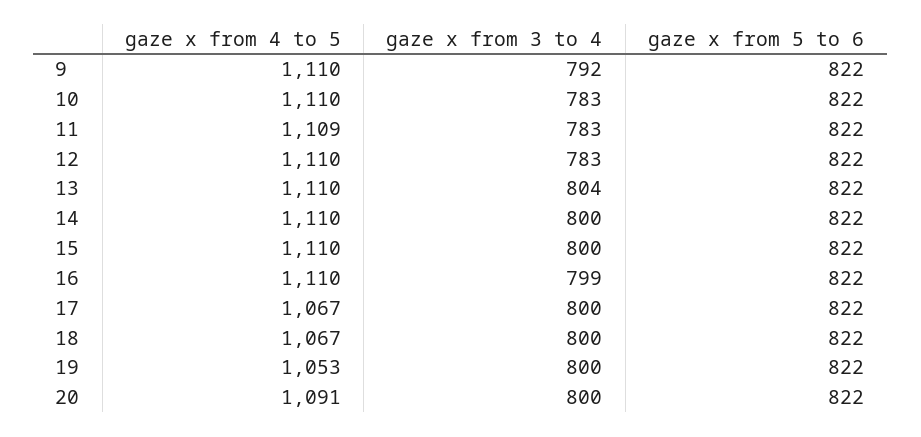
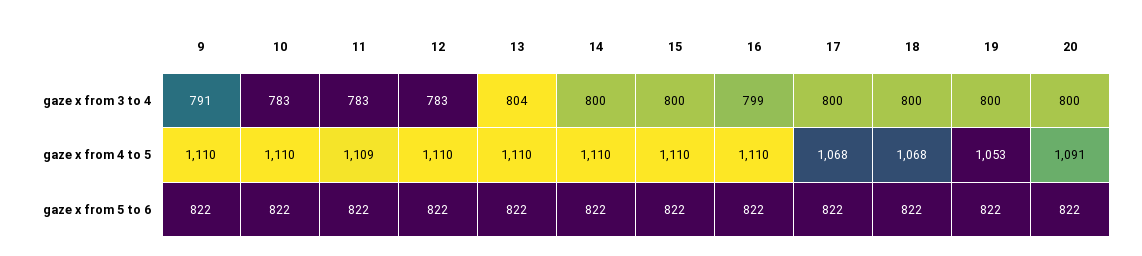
gaze x from 3 to 4, 9: 792 -> 791
gaze x from 4 to 5, 17: 1067 -> 1068
gaze x from 4 to 5, 18: 1067 -> 1068

